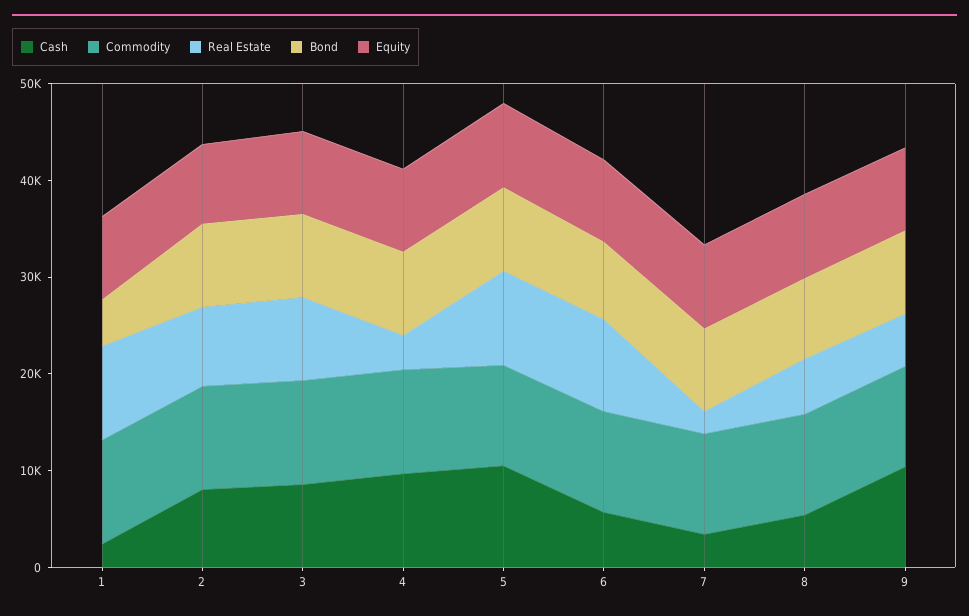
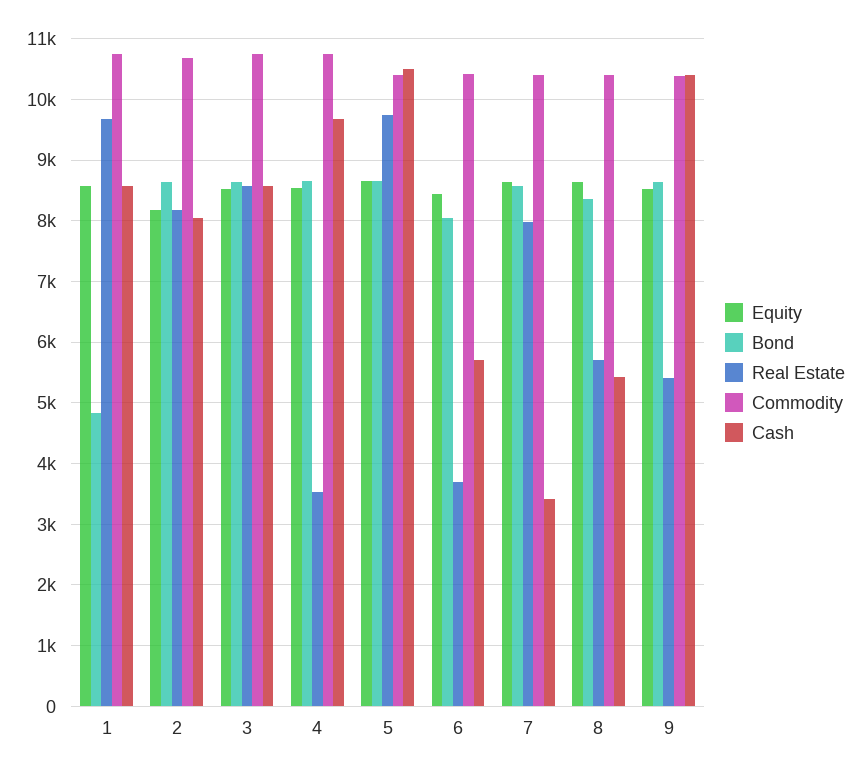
Cash, 1: 2000 -> 8600
Real Estate, 6: 10000 -> 3700
Real Estate, 7: 2000 -> 8000

